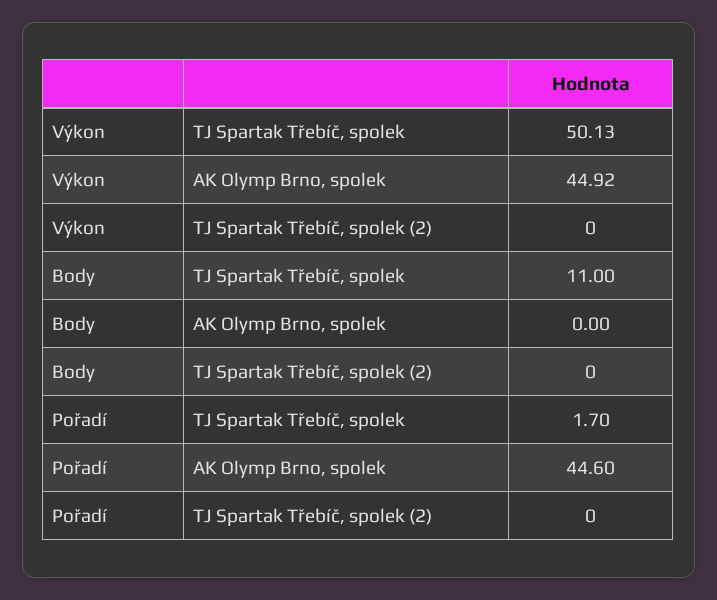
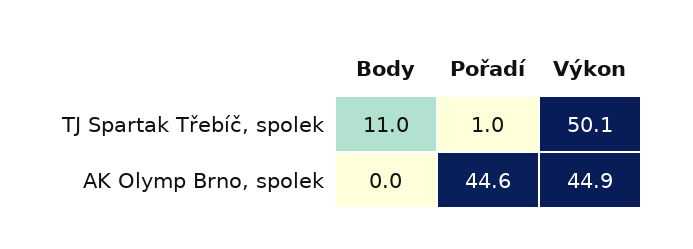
Výkon, TJ Spartak Třebíč, spolek (2): 0 -> none
Body, TJ Spartak Třebíč, spolek (2): 0 -> none
Pořadí, TJ Spartak Třebíč, spolek: 1.7 -> 1
Pořadí, TJ Spartak Třebíč, spolek (2): 0 -> none

